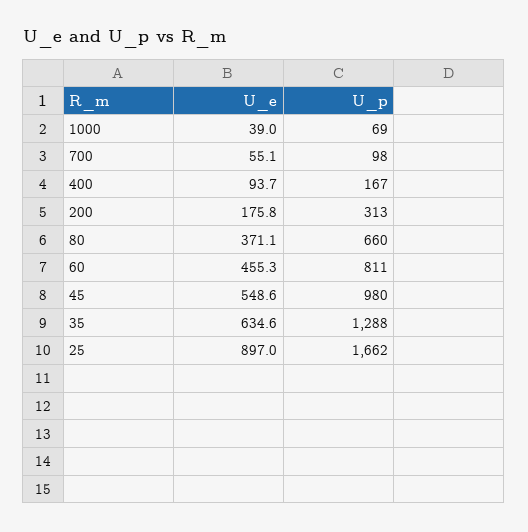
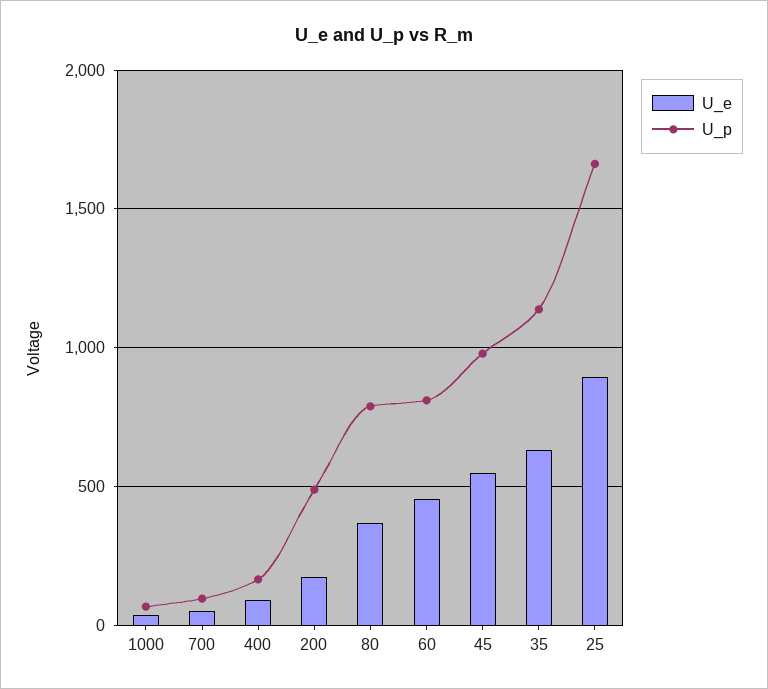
U_p, 200: 313 -> 500
U_p, 80: 660 -> 800
U_p, 35: 1288 -> 1150

